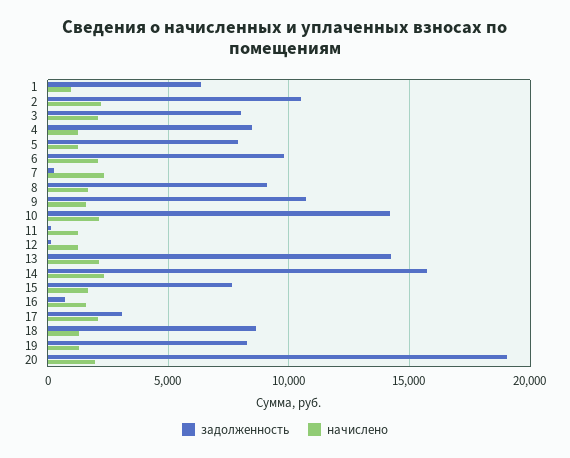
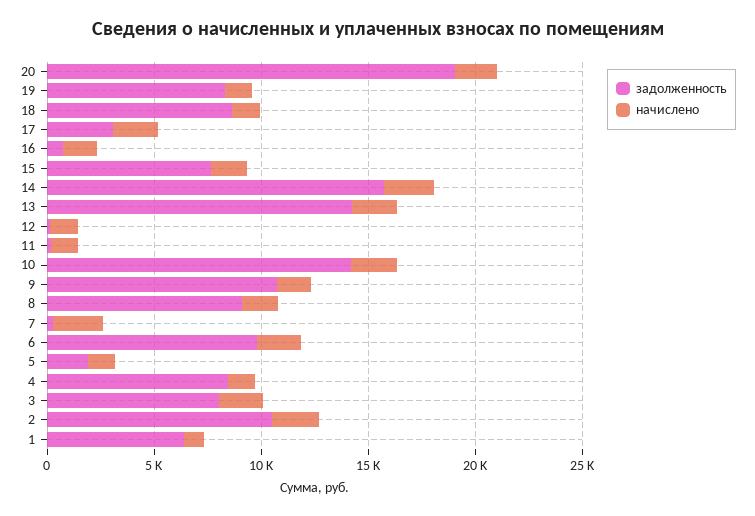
задолженность, 5: 8000 -> 2000

